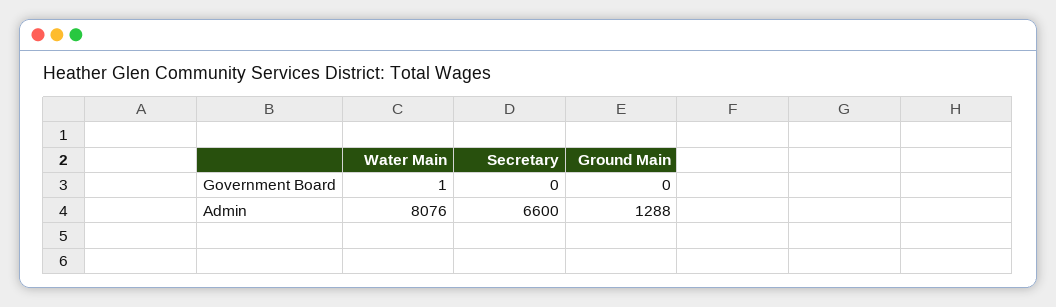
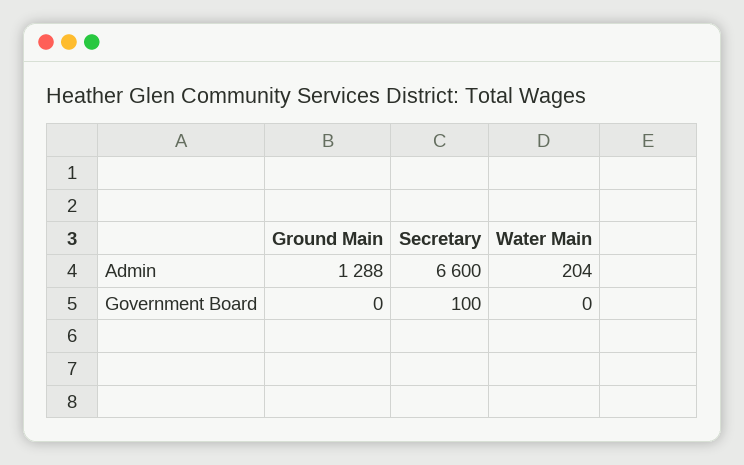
Water Main, Government Board: 1 -> 0
Secretary, Government Board: 0 -> 100
Water Main, Admin: 8076 -> 204

